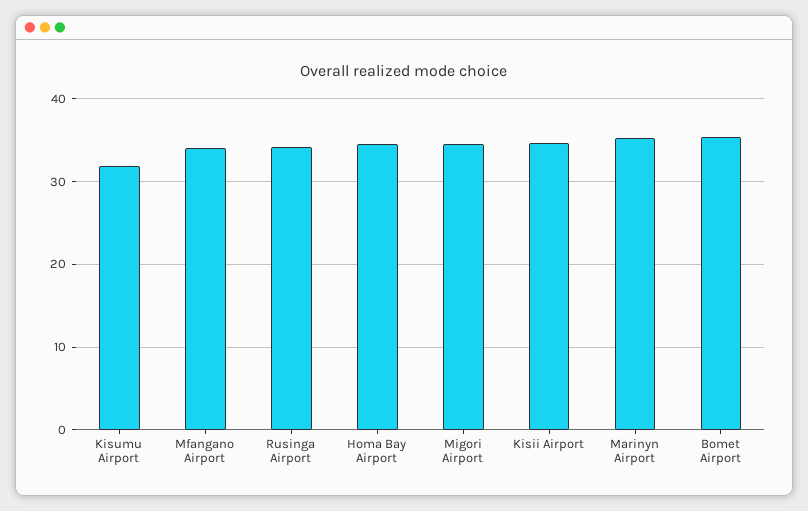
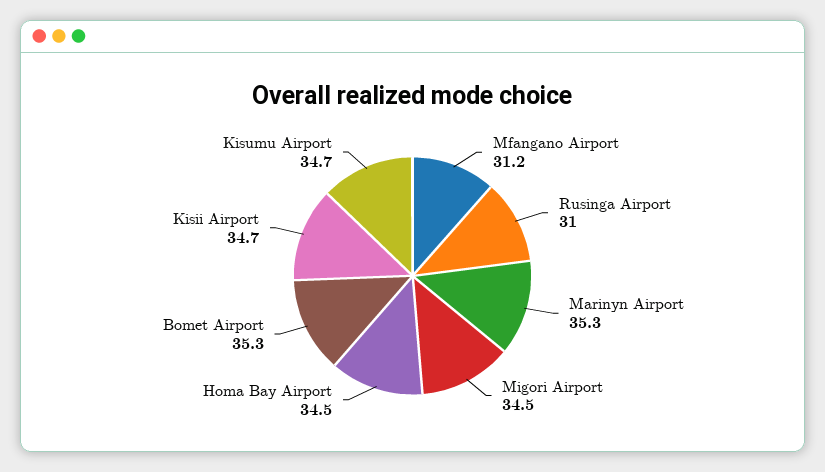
Kisumu Airport: 32 -> 34.7
Mfangano Airport: 34 -> 31.2
Rusinga Airport: 34 -> 31

